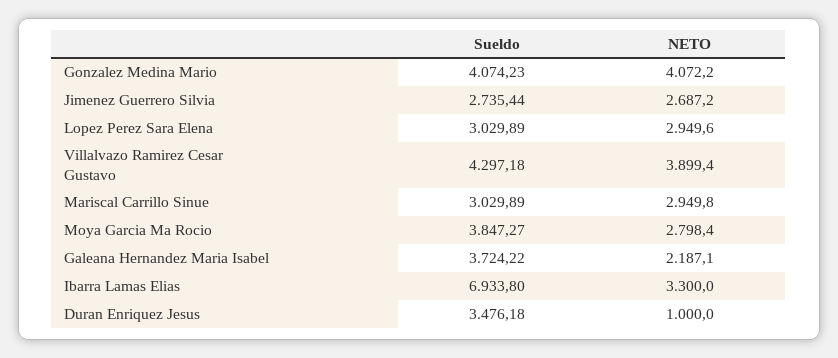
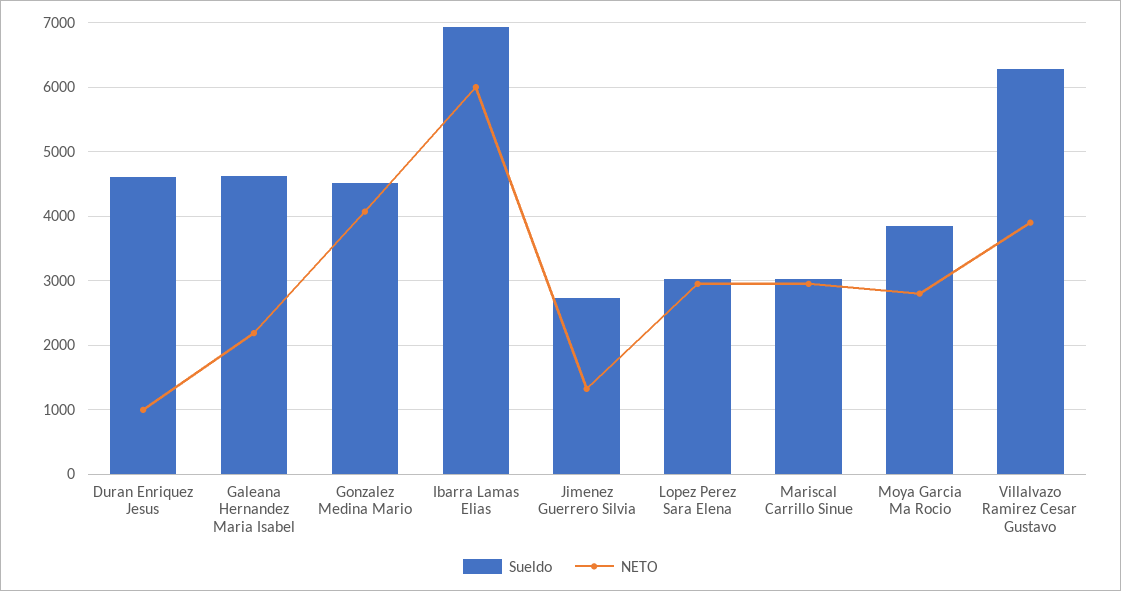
Sueldo, Gonzalez Medina Mario: 4074.23 -> 4500
NETO, Jimenez Guerrero Silvia: 2687.2 -> 1300
Sueldo, Villalvazo Ramirez Cesar Gustavo: 4297.18 -> 6300
Sueldo, Galeana Hernandez Maria Isabel: 3724.22 -> 4600
NETO, Ibarra Lamas Elias: 3300 -> 6000
Sueldo, Duran Enriquez Jesus: 3476.18 -> 4600

